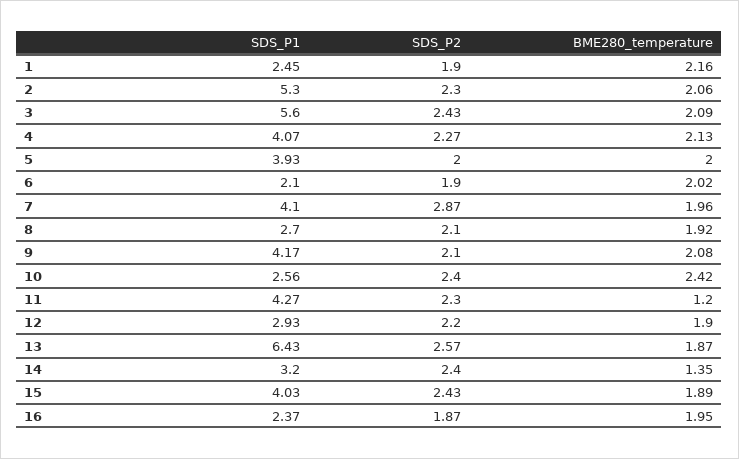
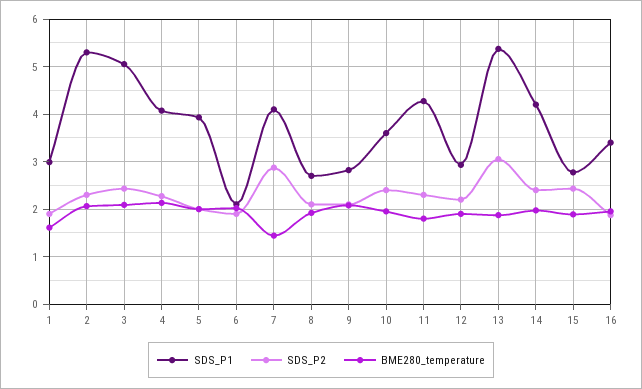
SDS_P1, 1: 2.45 -> 3
BME280_temperature, 1: 2.16 -> 1.6
SDS_P1, 3: 5.6 -> 5
BME280_temperature, 7: 1.96 -> 1.4
SDS_P1, 9: 4.17 -> 2.8
SDS_P1, 10: 2.56 -> 3.6
BME280_temperature, 10: 2.42 -> 2
BME280_temperature, 11: 1.2 -> 1.8
SDS_P1, 13: 6.43 -> 5.4
SDS_P2, 13: 2.57 -> 3
SDS_P1, 14: 3.2 -> 4.2
BME280_temperature, 14: 1.35 -> 2
SDS_P1, 15: 4.03 -> 2.8
SDS_P1, 16: 2.37 -> 3.4

